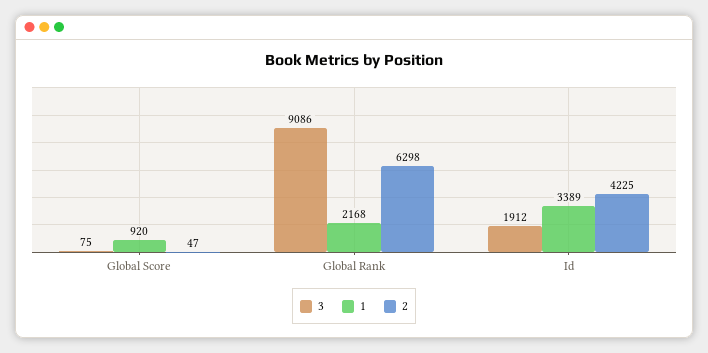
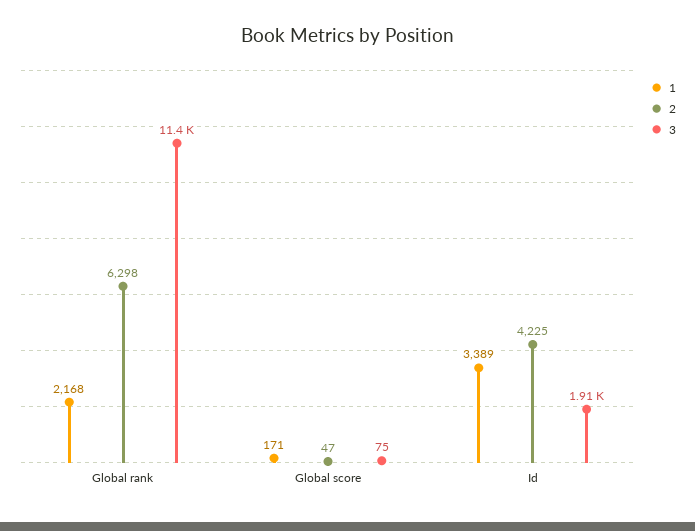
1, Global Score: 920 -> 171
3, Global Rank: 9086 -> 11400

